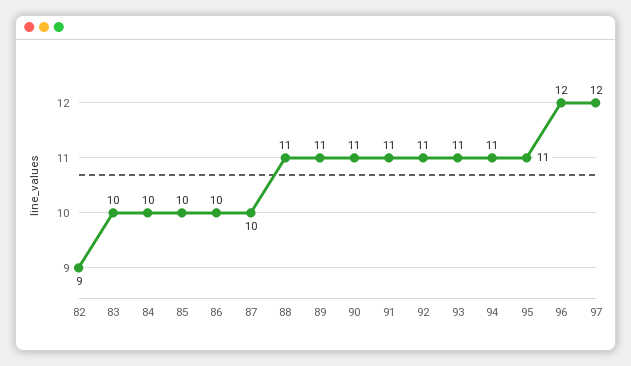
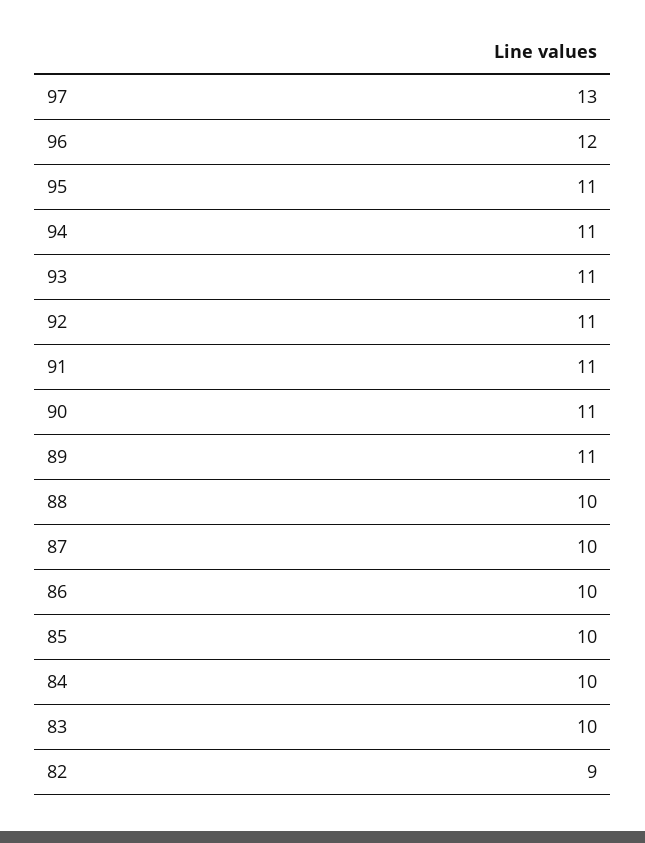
88: 11 -> 10
97: 12 -> 13

